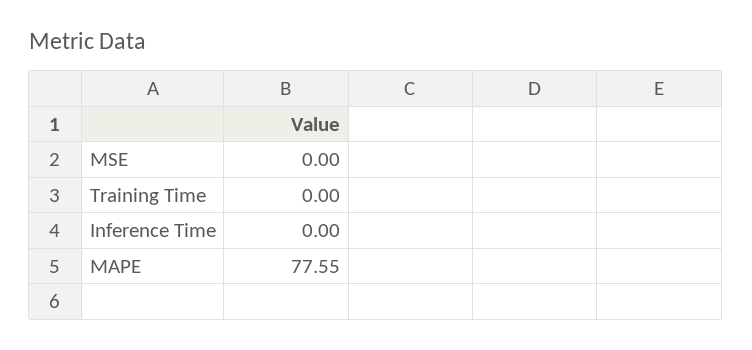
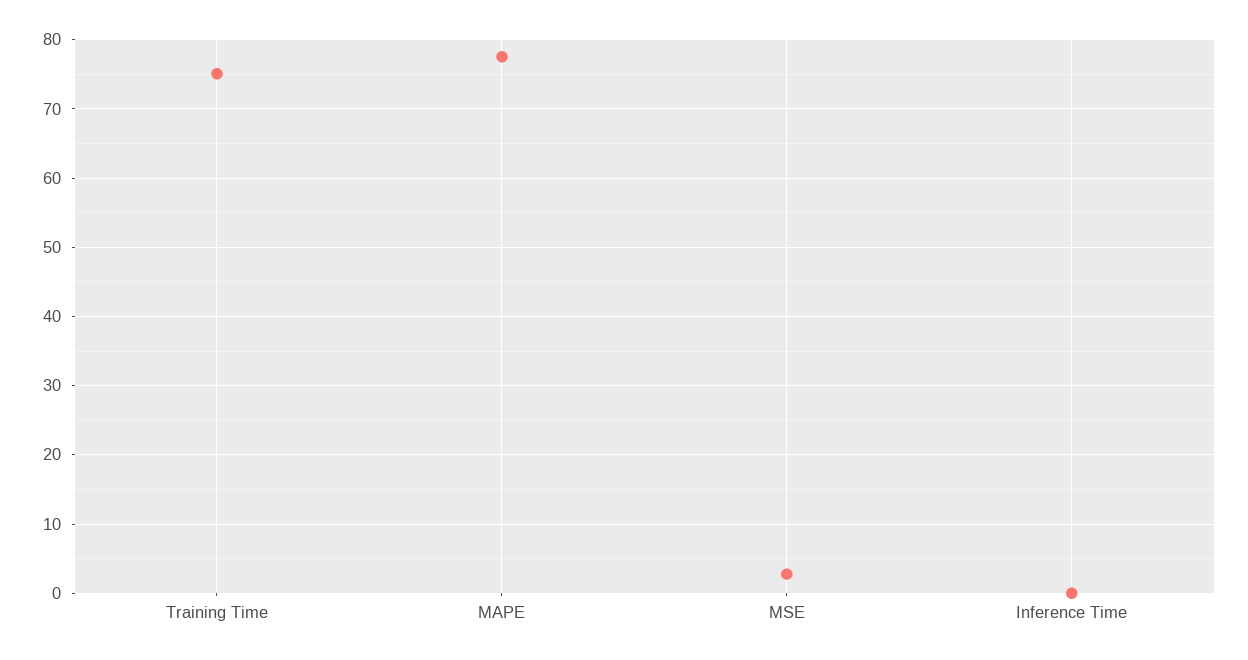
MSE: 0 -> 3
Training Time: 0 -> 75

